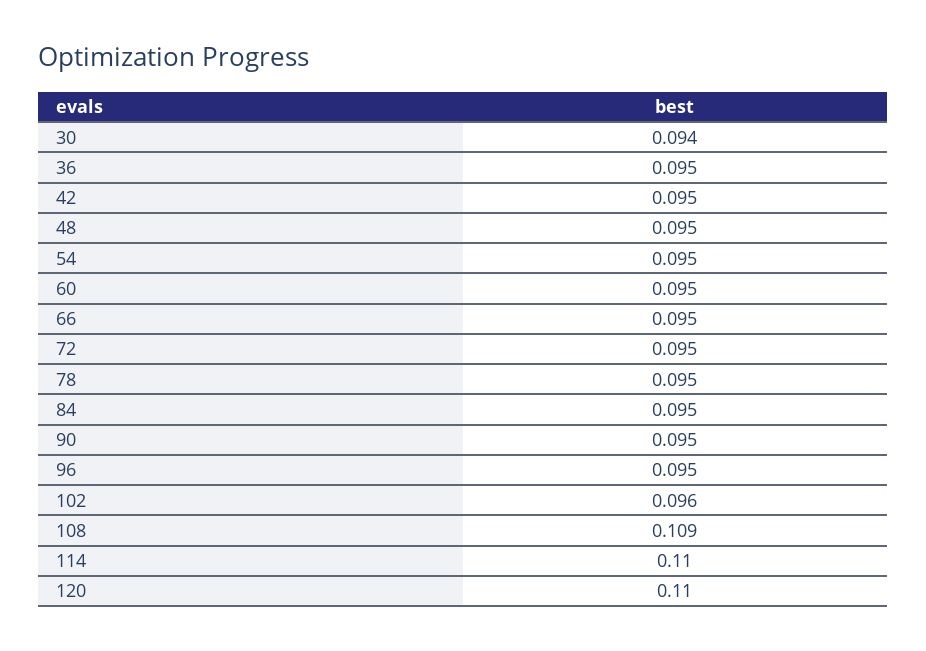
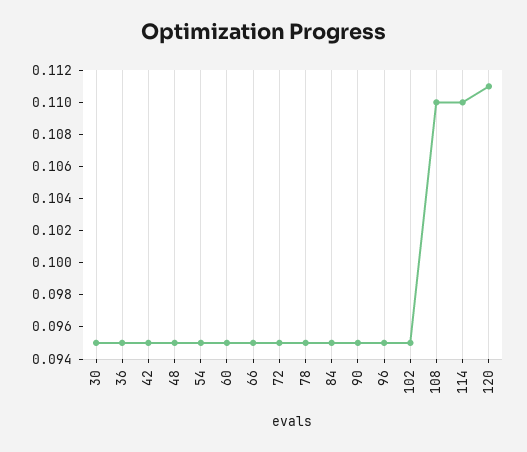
30: 0.094 -> 0.095
102: 0.096 -> 0.095
108: 0.109 -> 0.11
120: 0.11 -> 0.111

